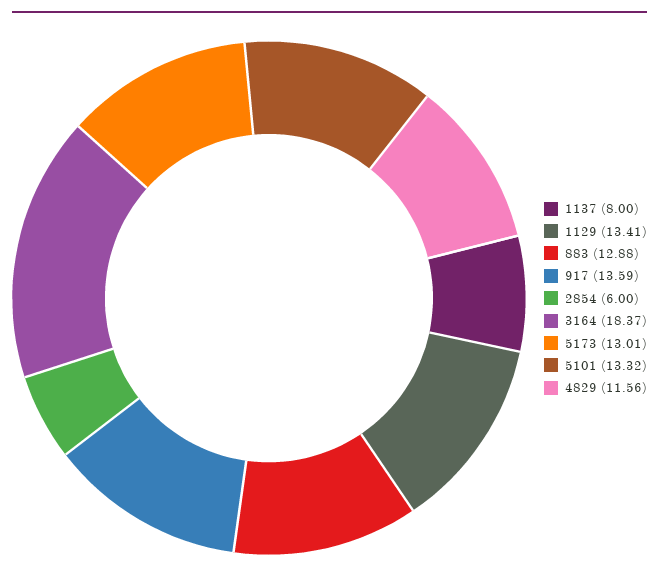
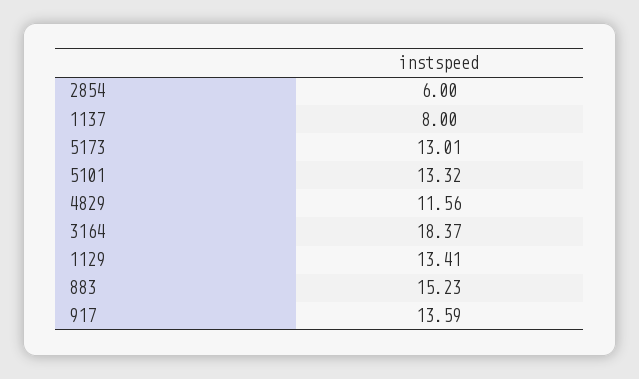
883: 12.88 -> 15.23

